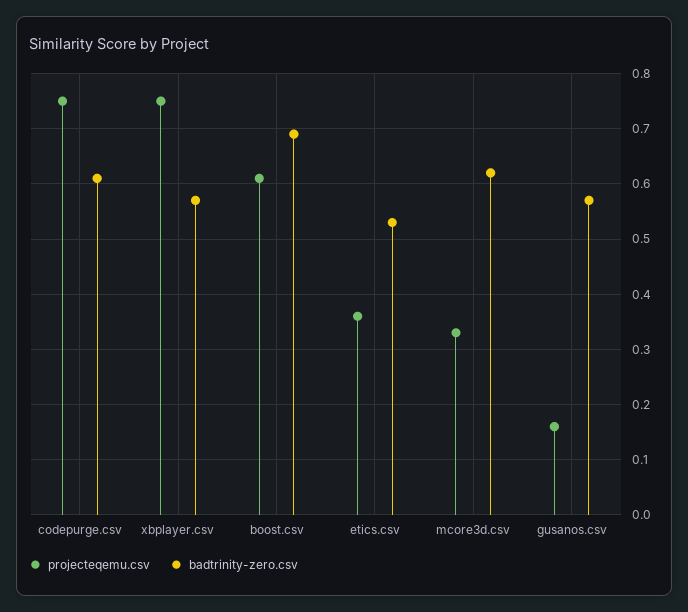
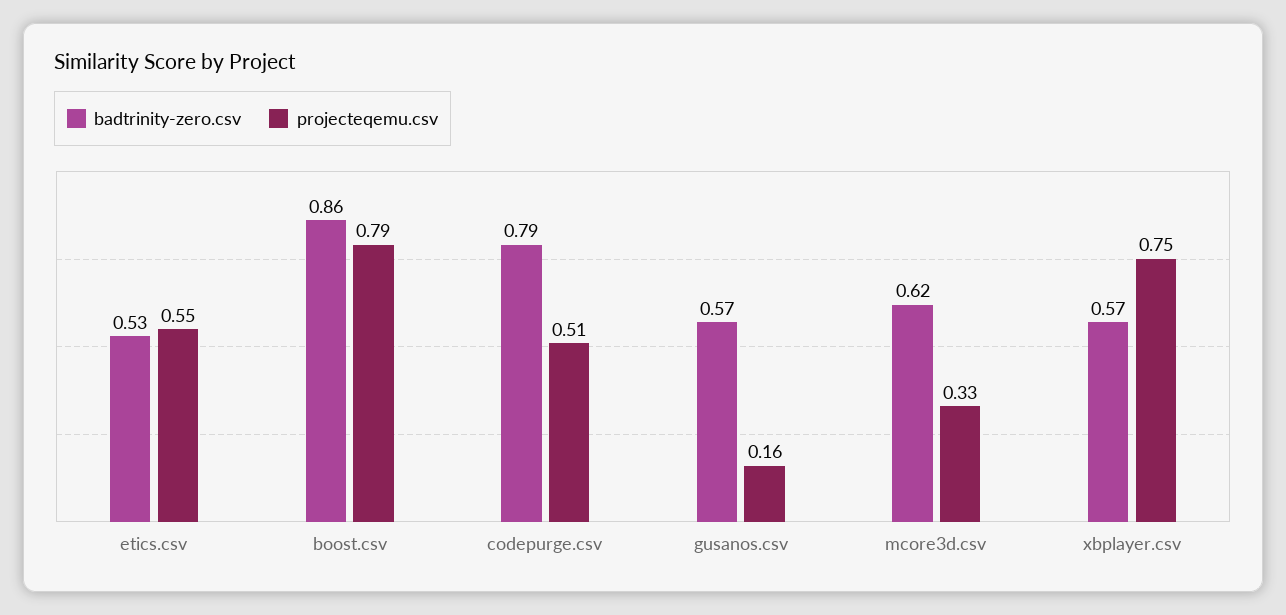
projecteqemu.csv, codepurge.csv: 0.75 -> 0.51
badtrinity-zero.csv, codepurge.csv: 0.6 -> 0.79
projecteqemu.csv, boost.csv: 0.6 -> 0.79
badtrinity-zero.csv, boost.csv: 0.7 -> 0.86
projecteqemu.csv, etics.csv: 0.35 -> 0.55

